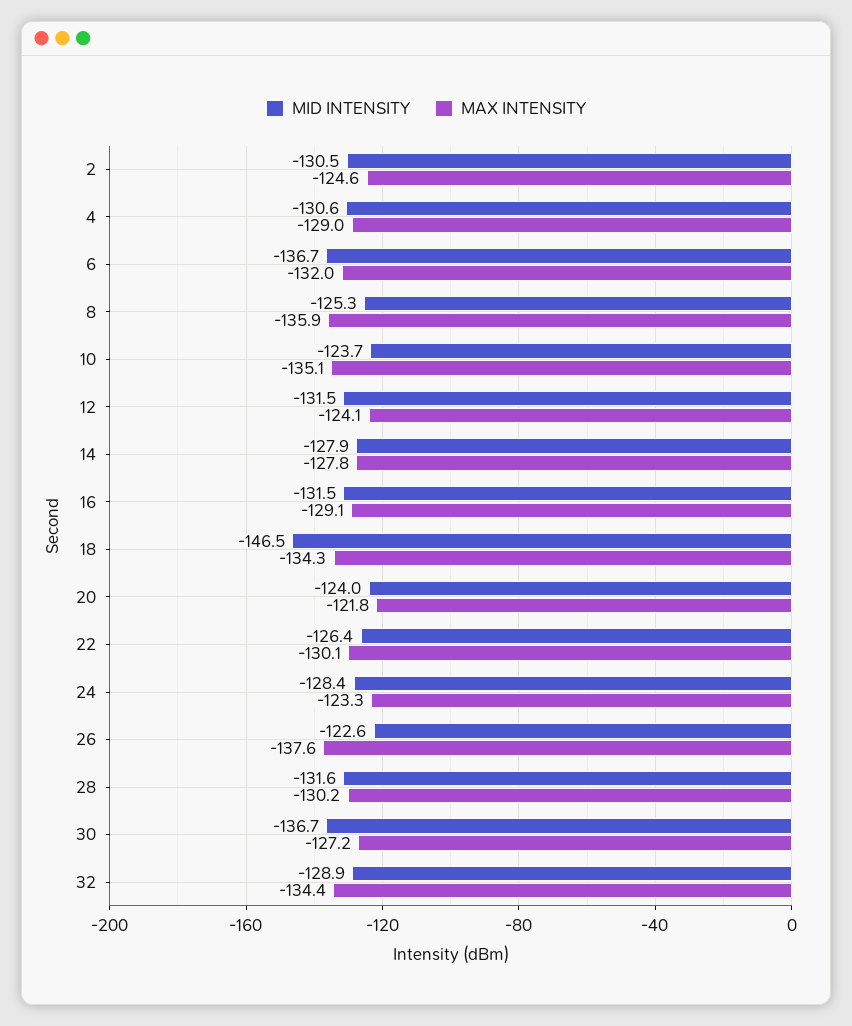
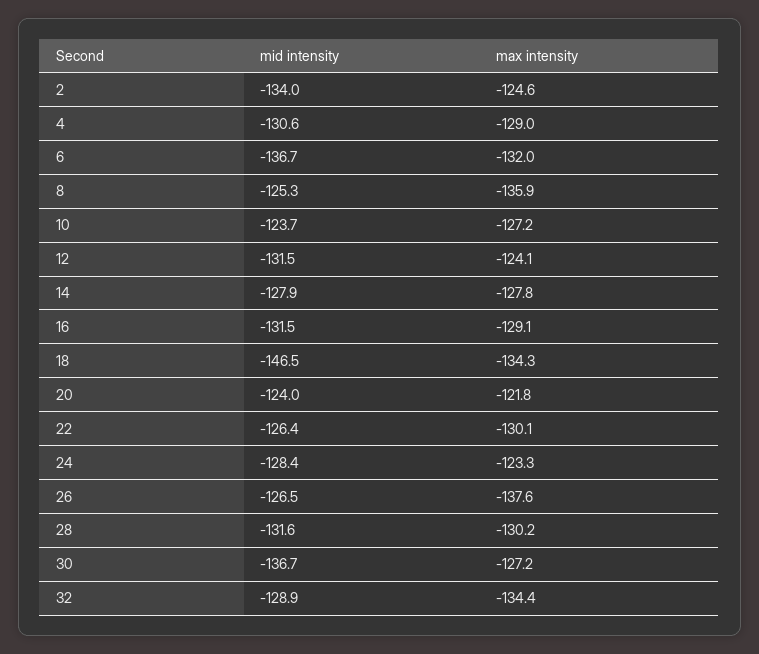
MID INTENSITY, 2: -130.5 -> -134
MAX INTENSITY, 10: -135.1 -> -127.2
MID INTENSITY, 26: -122.6 -> -126.5

